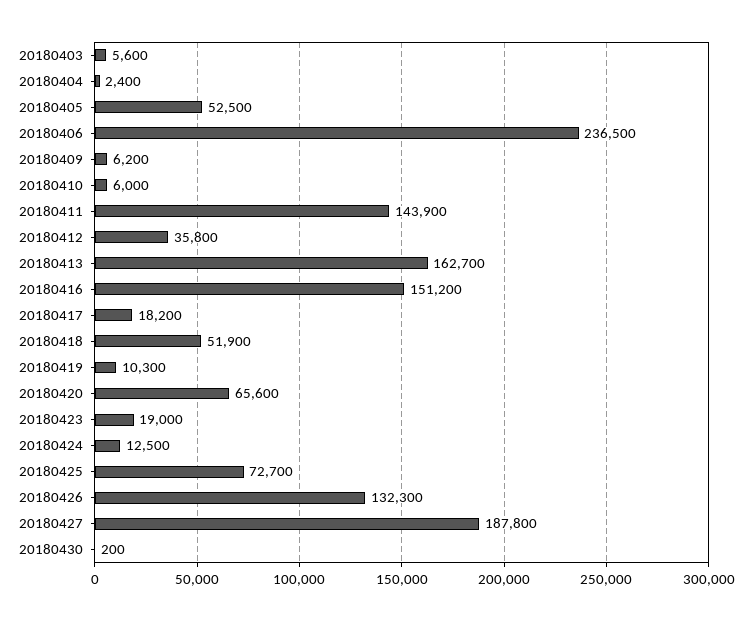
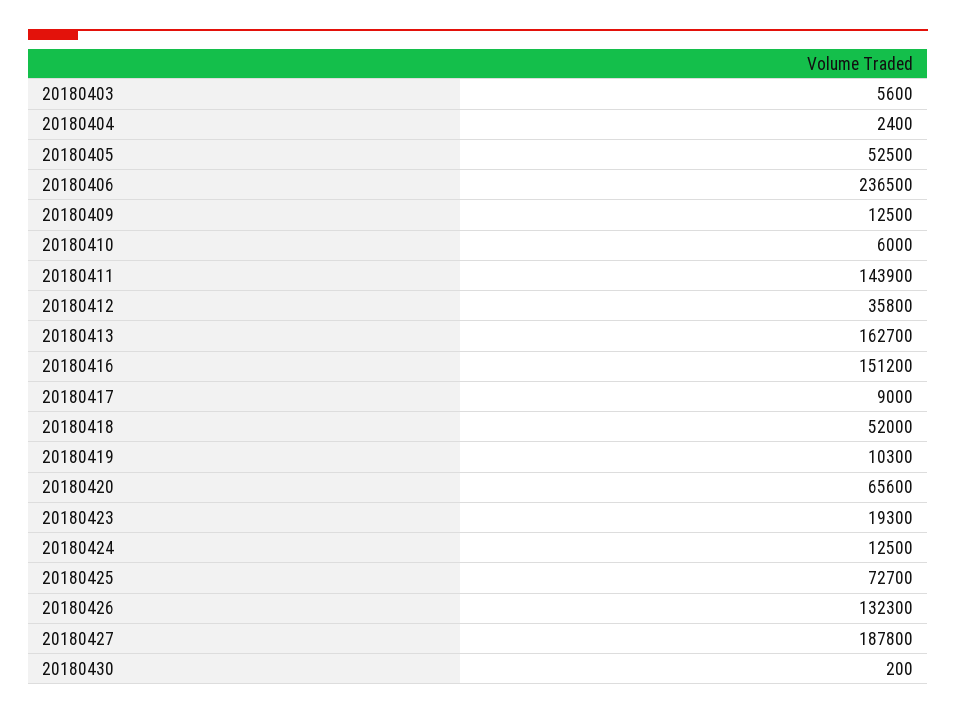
20180409: 6200 -> 12500
20180417: 18200 -> 9000
20180418: 51900 -> 52000
20180423: 19000 -> 19300

